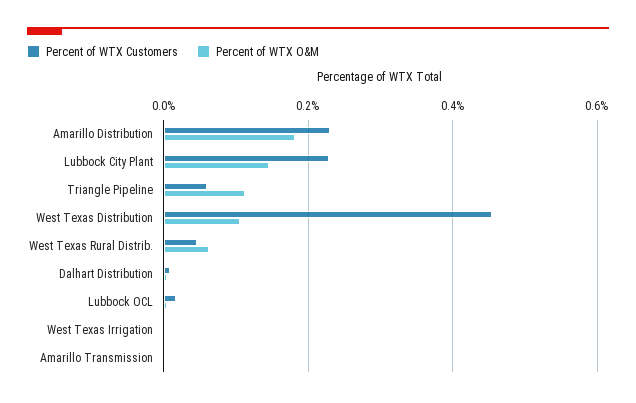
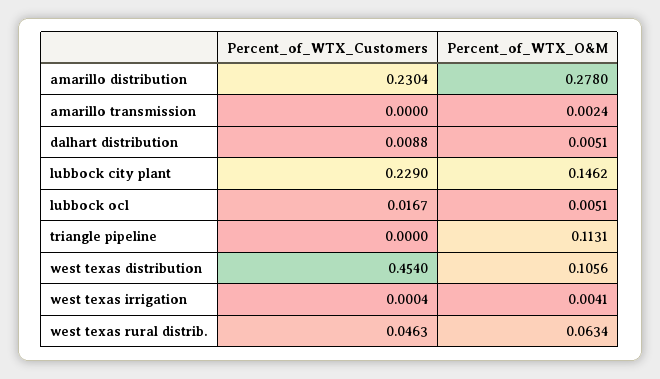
Percent of WTX O&M, Amarillo Distribution: 0.18 -> 0.278
Percent of WTX Customers, Triangle Pipeline: 0.06 -> 0

